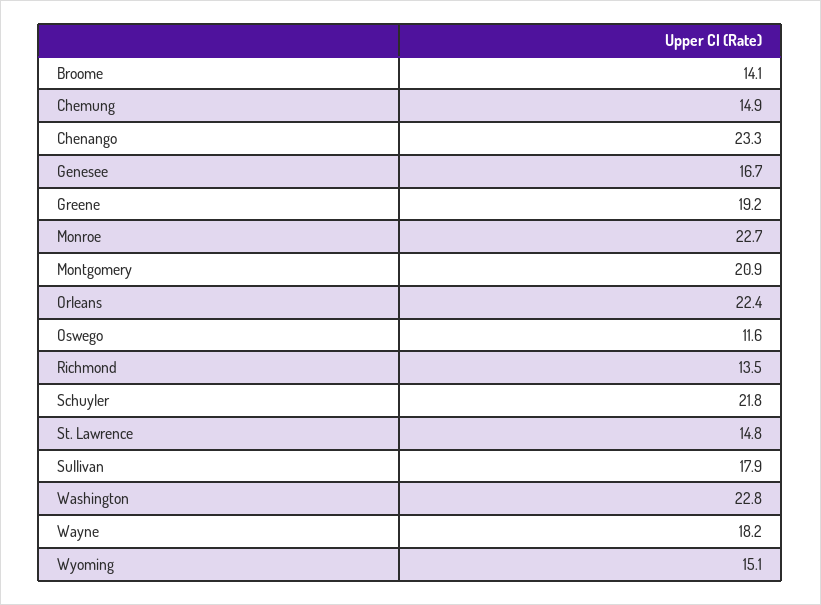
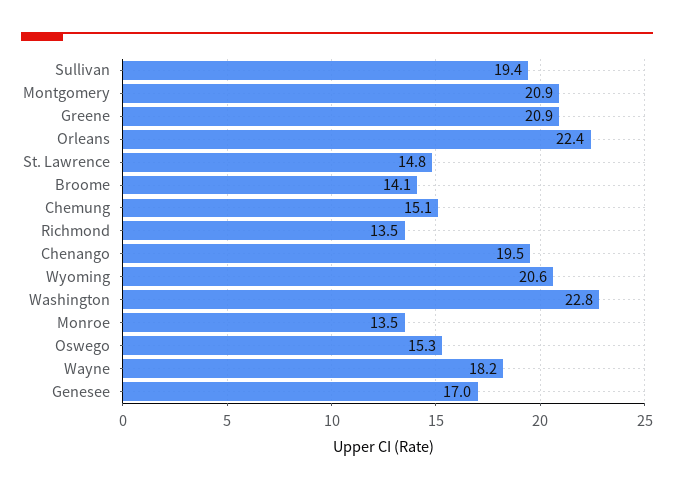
Chemung: 14.9 -> 15.1
Chenango: 23.3 -> 19.5
Genesee: 16.7 -> 17
Greene: 19.2 -> 20.9
Monroe: 22.7 -> 13.5
Oswego: 11.6 -> 15.3
Schuyler: 21.8 -> none
Sullivan: 17.9 -> 19.4
Wyoming: 15.1 -> 20.6

